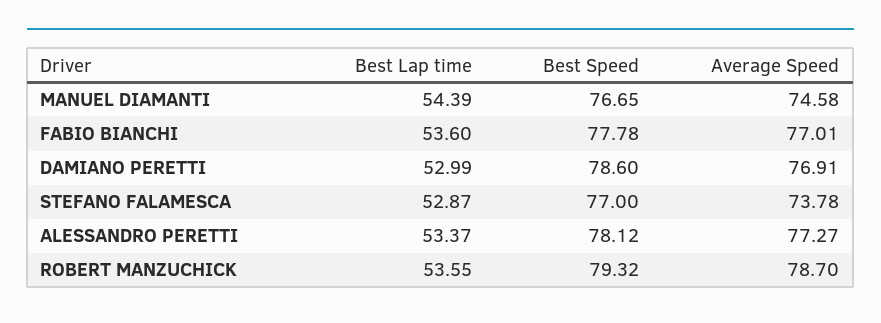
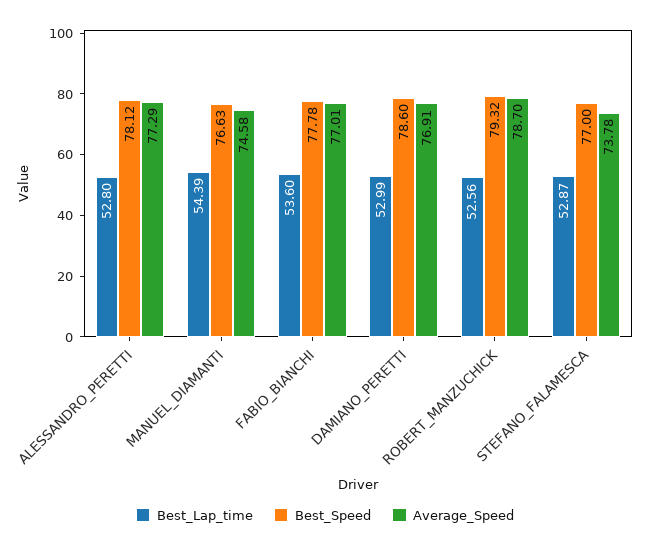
Best Speed, MANUEL DIAMANTI: 76.65 -> 76.63
Best Lap time, ALESSANDRO PERETTI: 53.37 -> 52.8
Average Speed, ALESSANDRO PERETTI: 77.27 -> 77.29
Best Lap time, ROBERT MANZUCHICK: 53.55 -> 52.56

